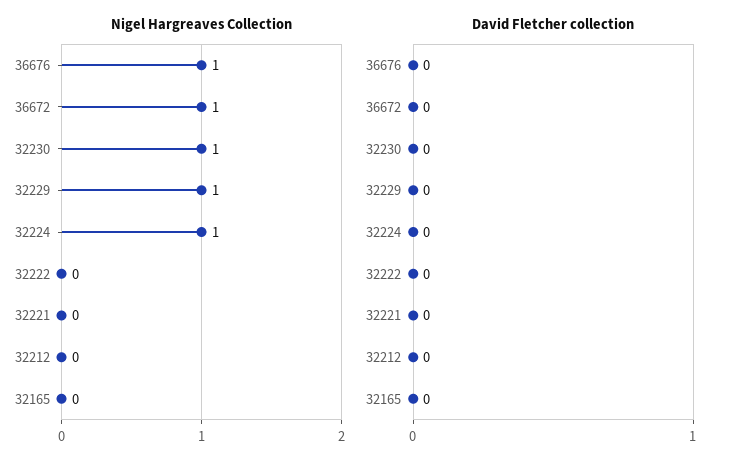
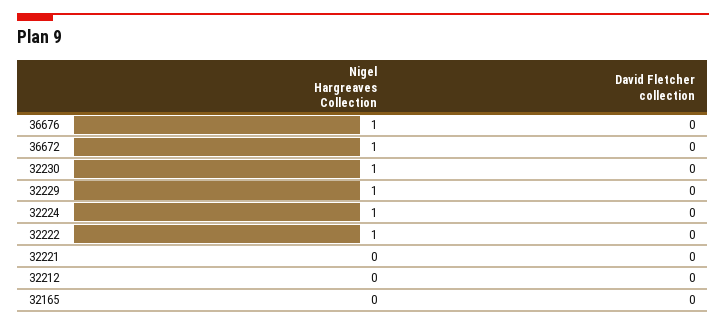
Nigel Hargreaves Collection, 32222: 0 -> 1

